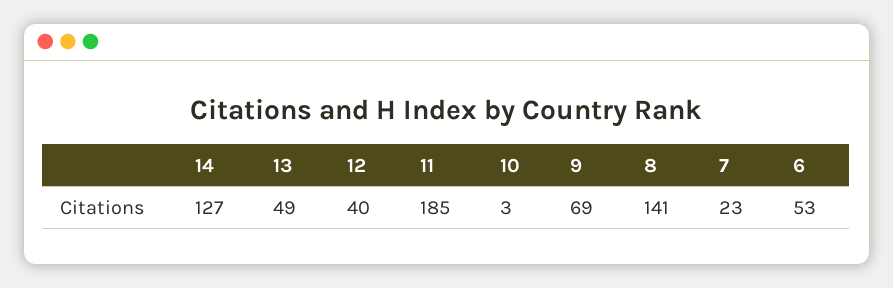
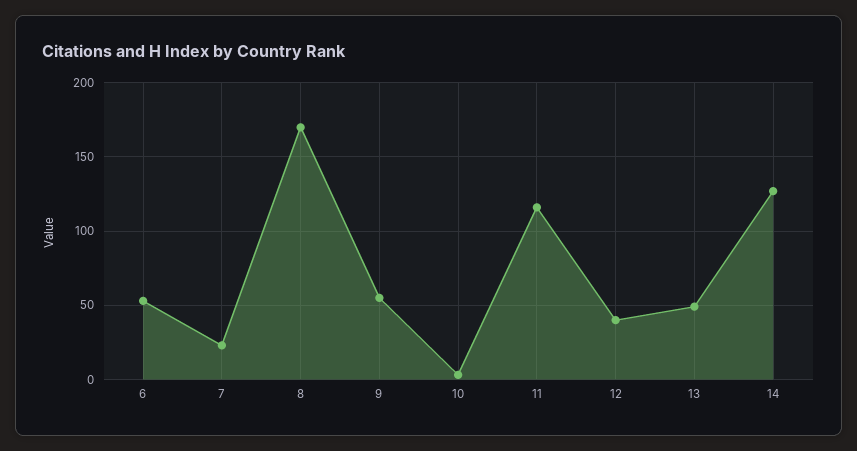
11: 185 -> 115
9: 69 -> 55
8: 141 -> 170

